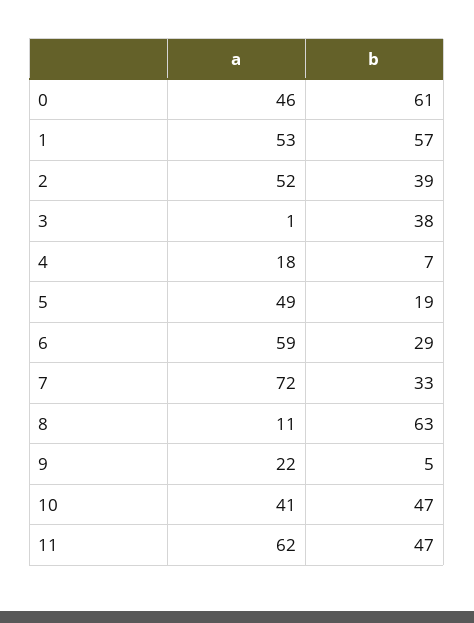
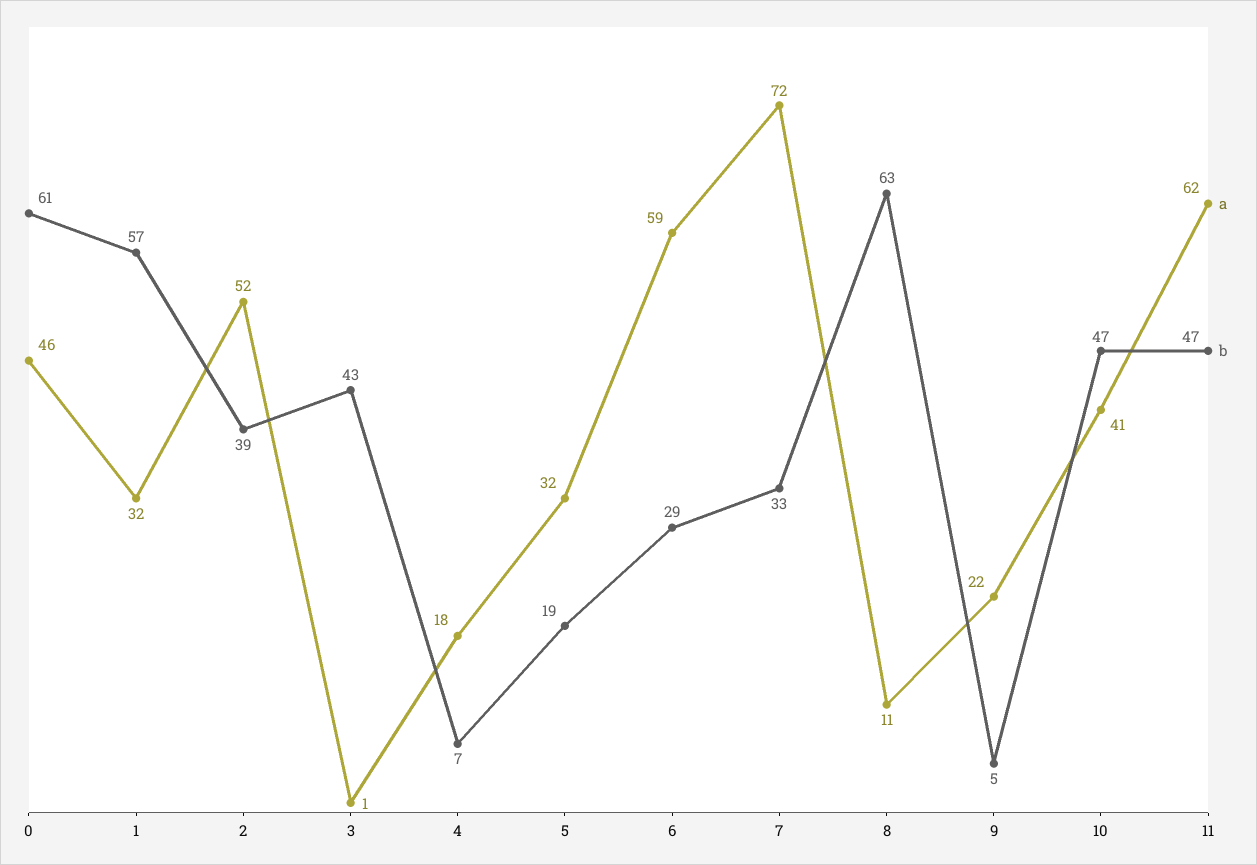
a, 1: 53 -> 32
b, 3: 38 -> 43
a, 5: 49 -> 32

